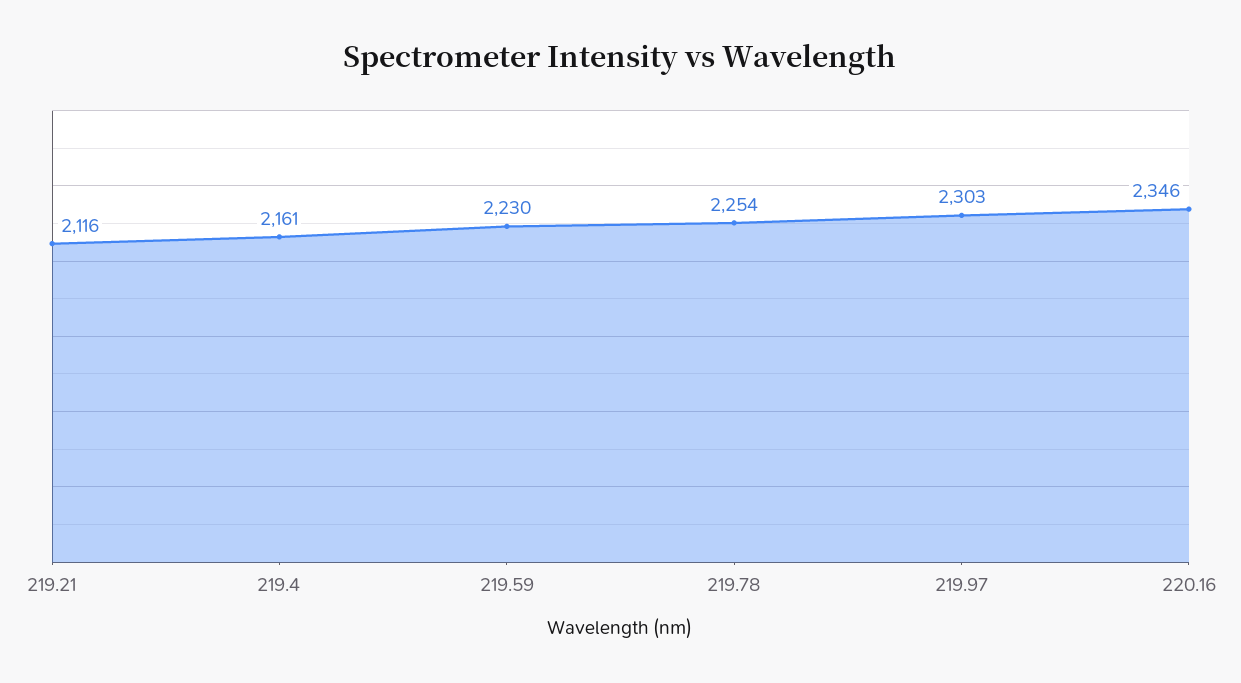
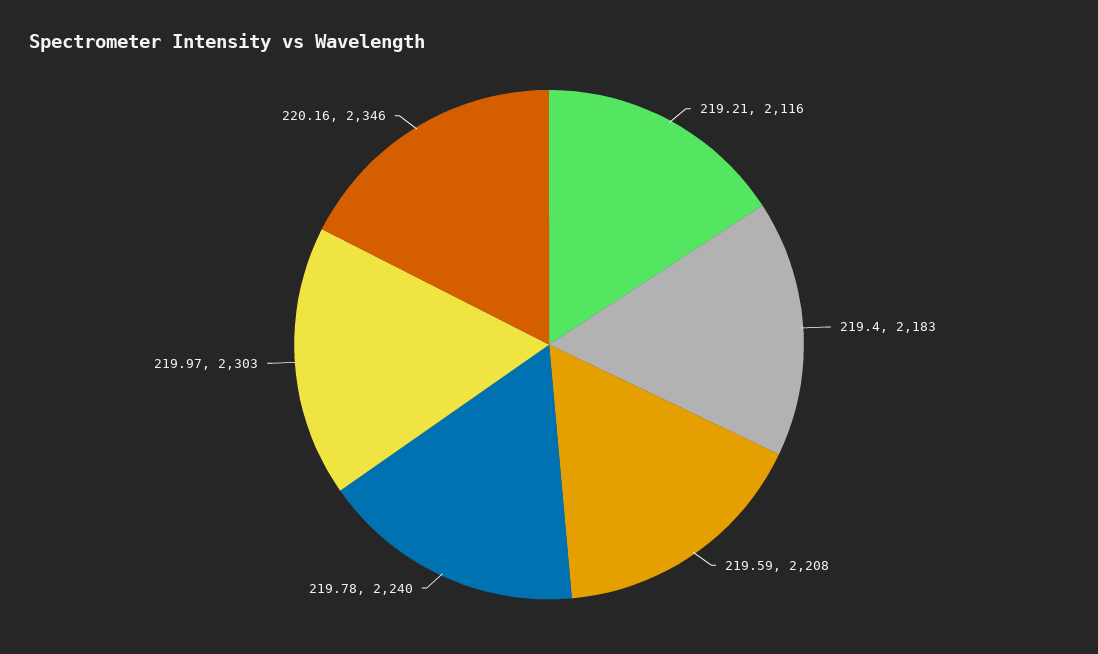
219.4: 2161 -> 2183
219.59: 2230 -> 2208
219.78: 2254 -> 2240

